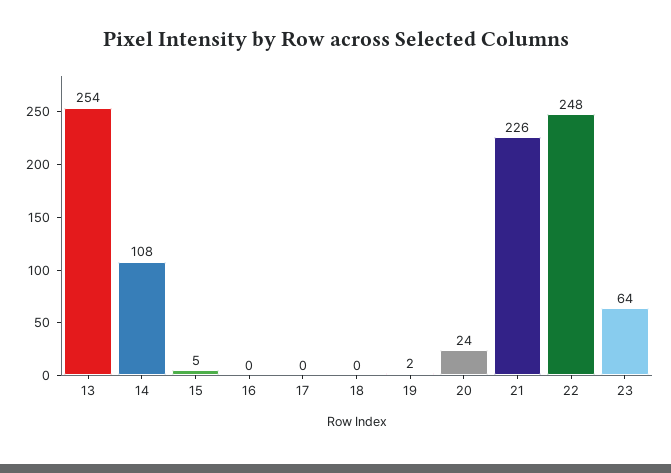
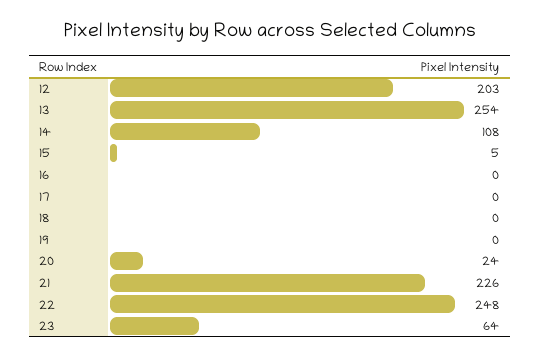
19: 2 -> 0
12: none -> 203

